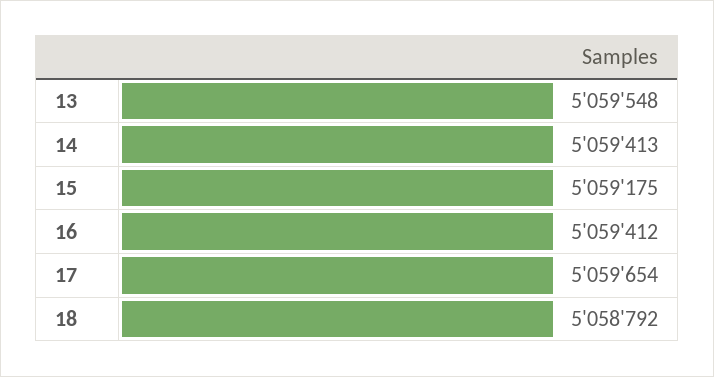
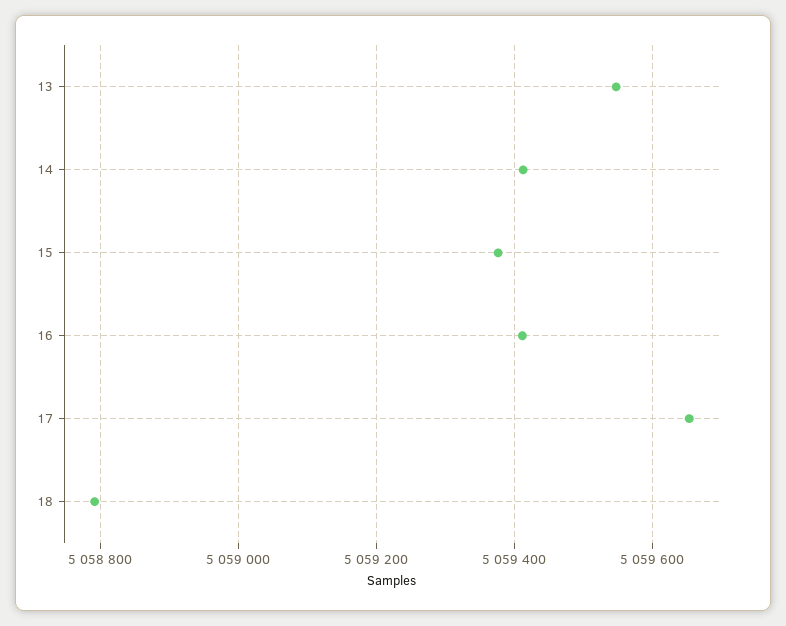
15: 5059175 -> 5059380

